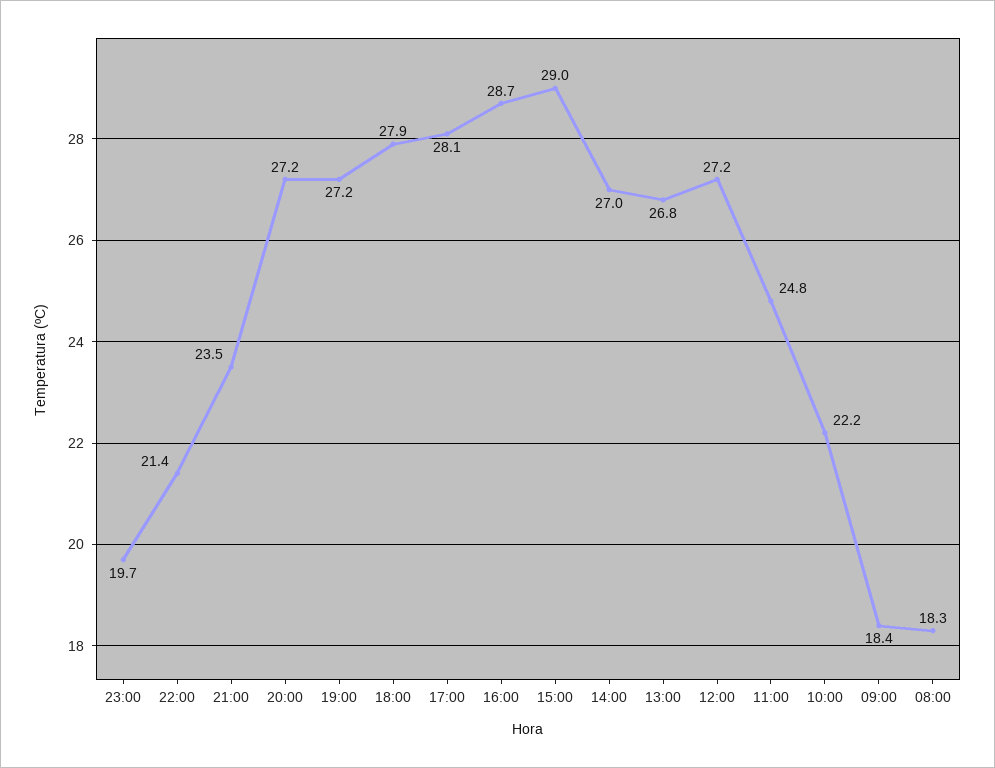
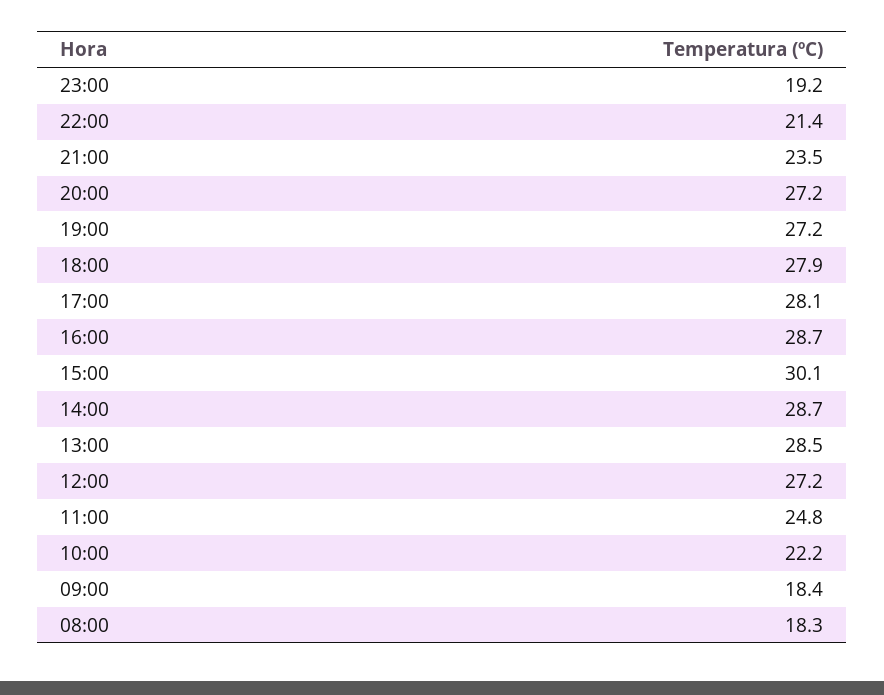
23:00: 19.7 -> 19.2
15:00: 29 -> 30.1
14:00: 27 -> 28.7
13:00: 26.8 -> 28.5

